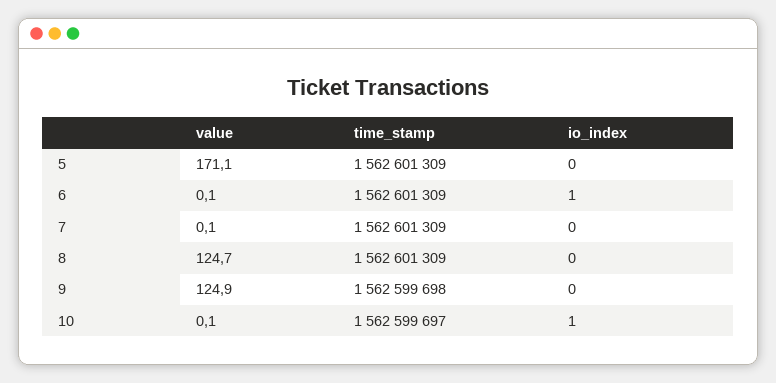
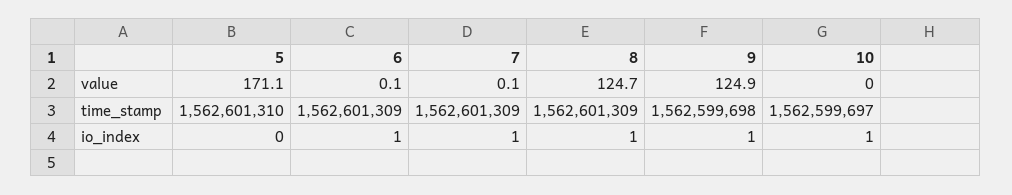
time_stamp, 5: 1562601309 -> 1562601310
io_index, 7: 0 -> 1
io_index, 8: 0 -> 1
io_index, 9: 0 -> 1
value, 10: 0.1 -> 0

